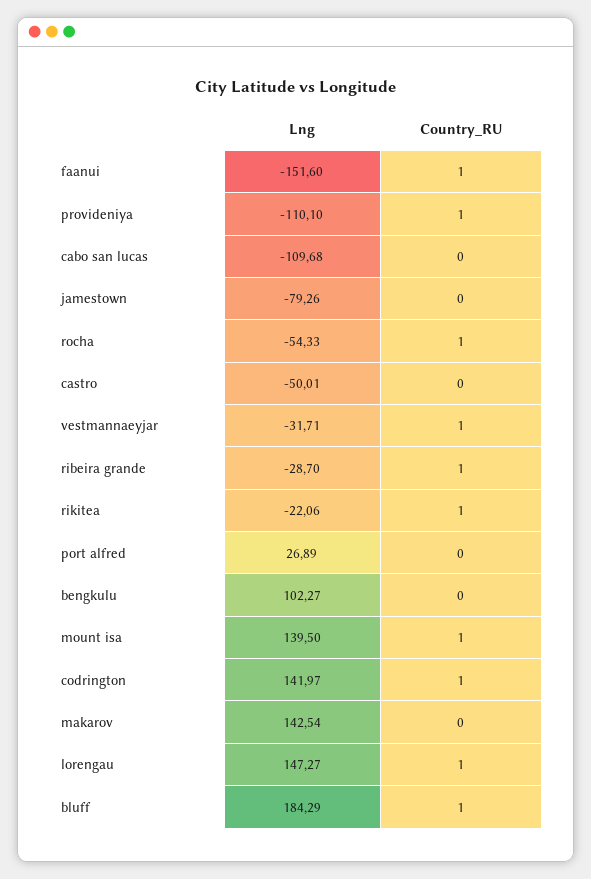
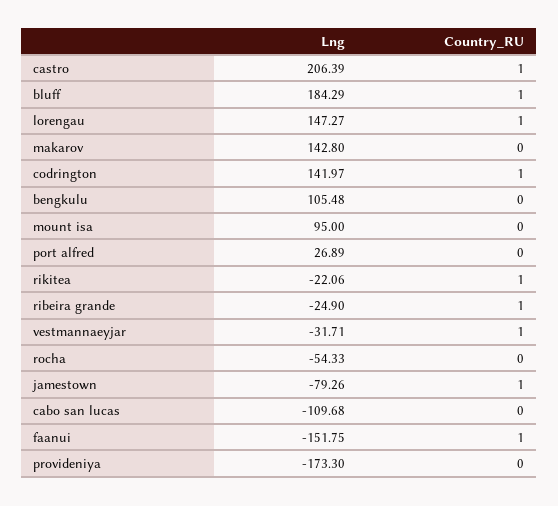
Lng, faanui: -151.6 -> -151.75
Lng, provideniya: -110.1 -> -173.3
Country_RU, provideniya: 1 -> 0
Country_RU, jamestown: 0 -> 1
Country_RU, rocha: 1 -> 0
Lng, castro: -50.01 -> 206.39
Country_RU, castro: 0 -> 1
Lng, ribeira grande: -28.7 -> -24.9
Lng, bengkulu: 102.27 -> 105.48
Lng, mount isa: 139.5 -> 95
Country_RU, mount isa: 1 -> 0
Lng, makarov: 142.54 -> 142.8

